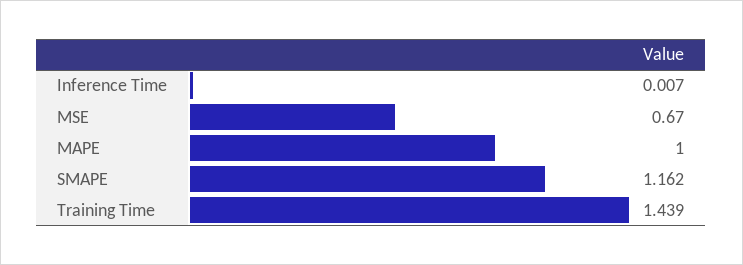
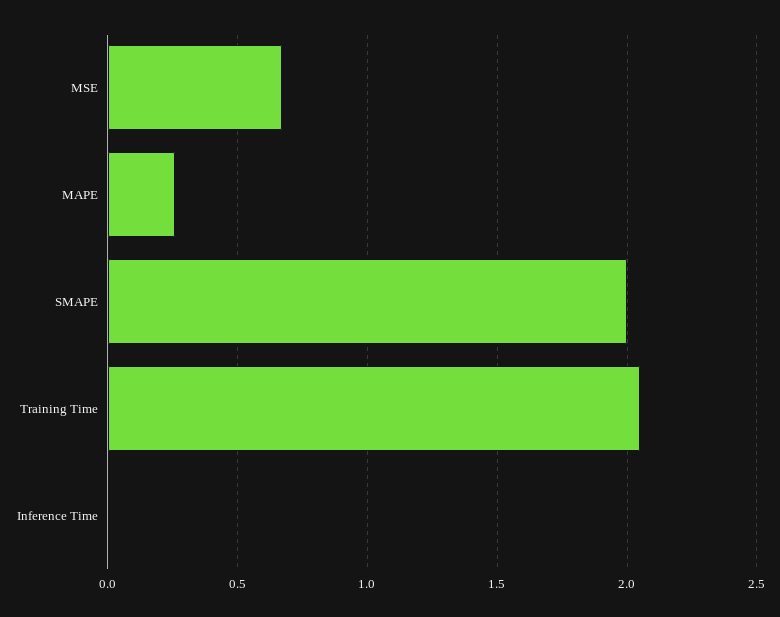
MAPE: 1 -> 0.25
SMAPE: 1.162 -> 2
Training Time: 1.439 -> 2.05

